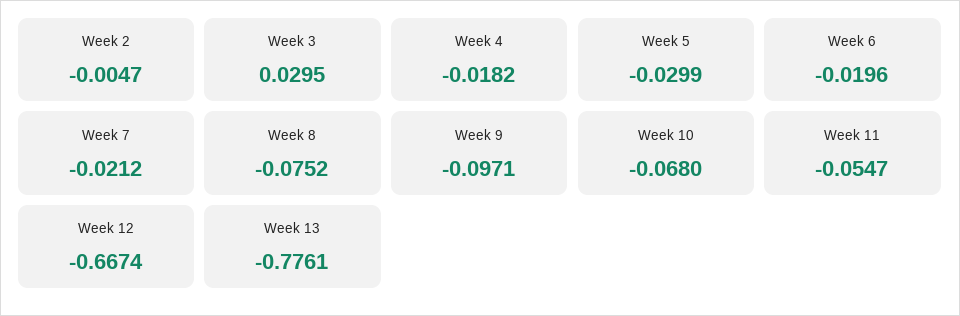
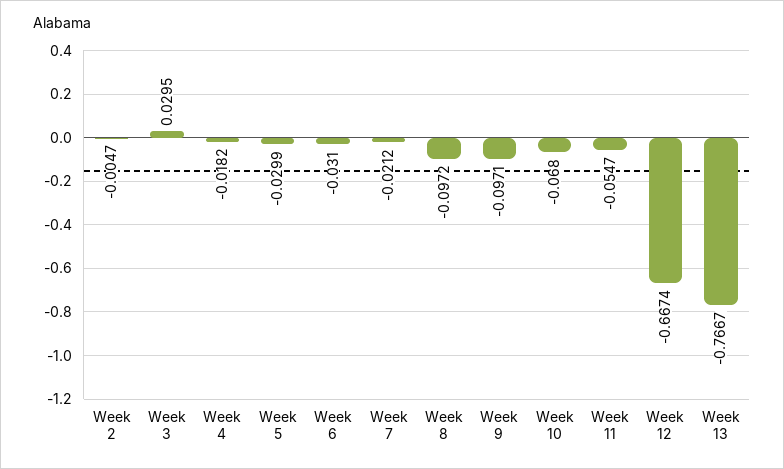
Week 6: -0.0196 -> -0.031
Week 8: -0.0752 -> -0.0972
Week 13: -0.7761 -> -0.7667

